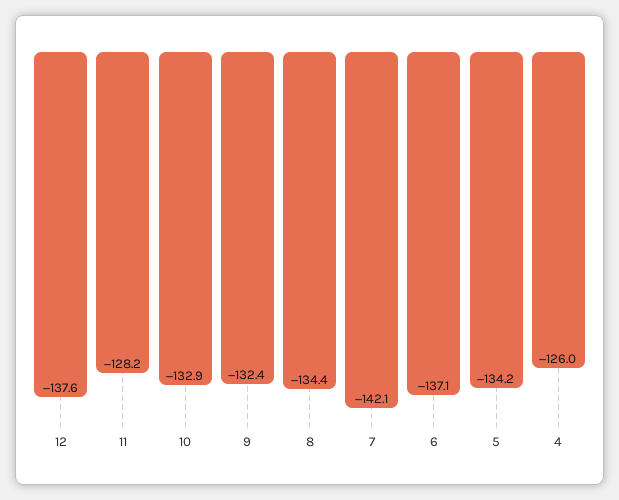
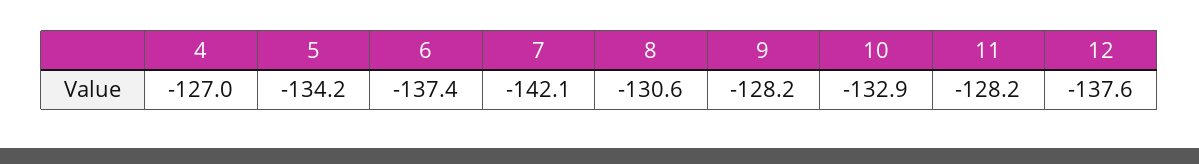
9: -132.4 -> -128.2
8: -134.4 -> -130.6
6: -137.1 -> -137.4
4: -126 -> -127

